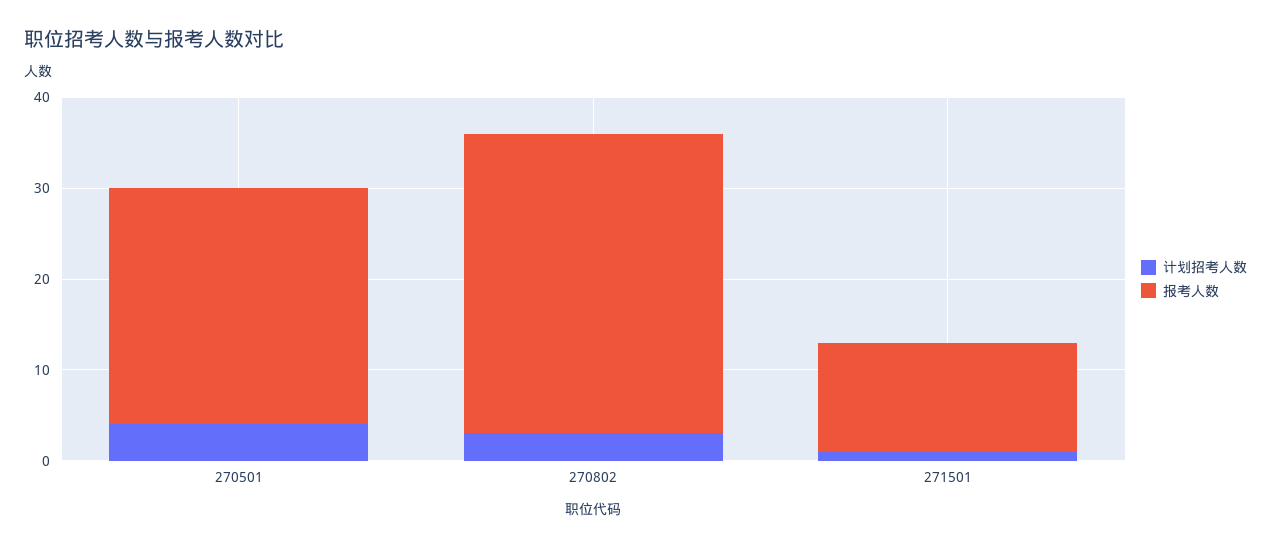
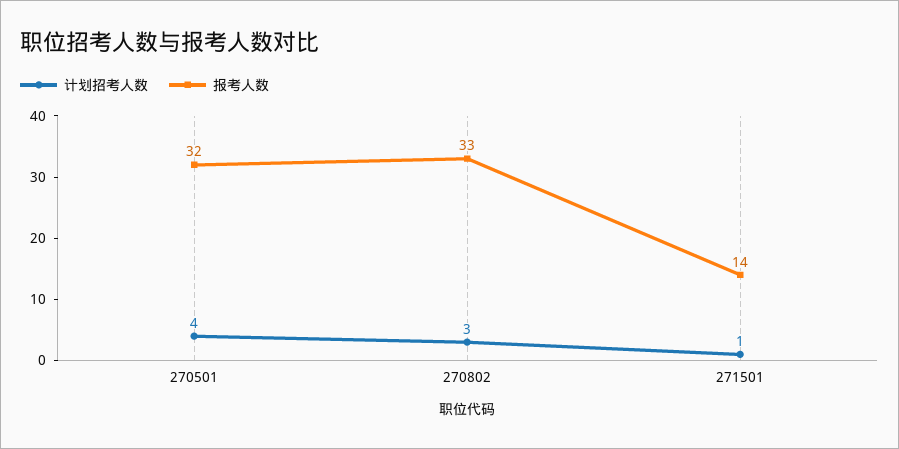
报考人数, 270501: 26 -> 32
报考人数, 271501: 12 -> 14

